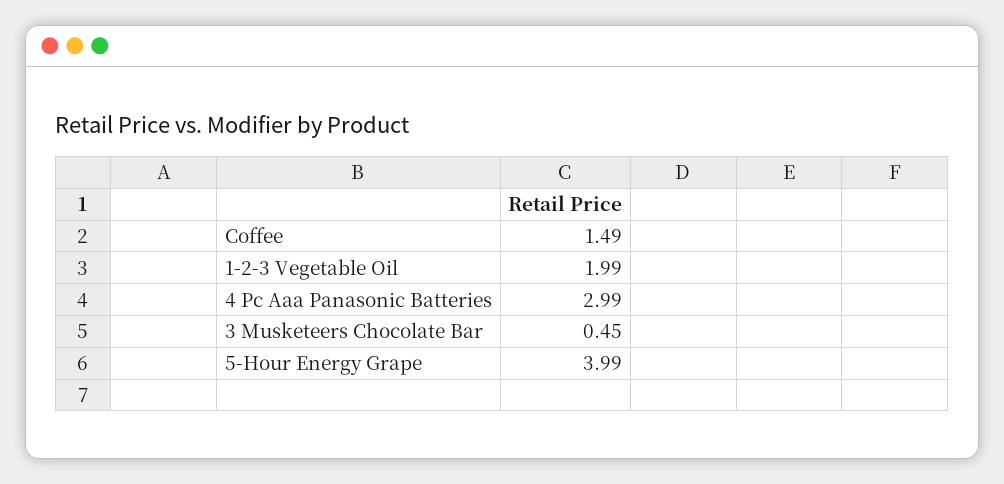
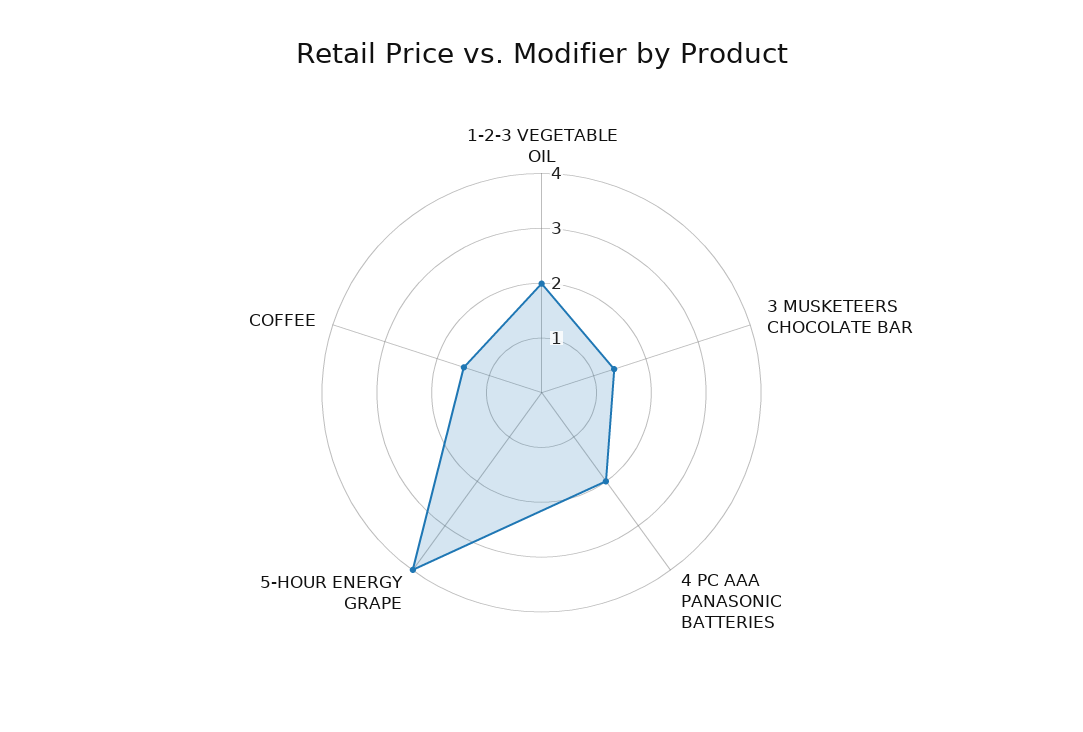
4 Pc Aaa Panasonic Batteries: 2.99 -> 2
3 Musketeers Chocolate Bar: 0.45 -> 1.4

